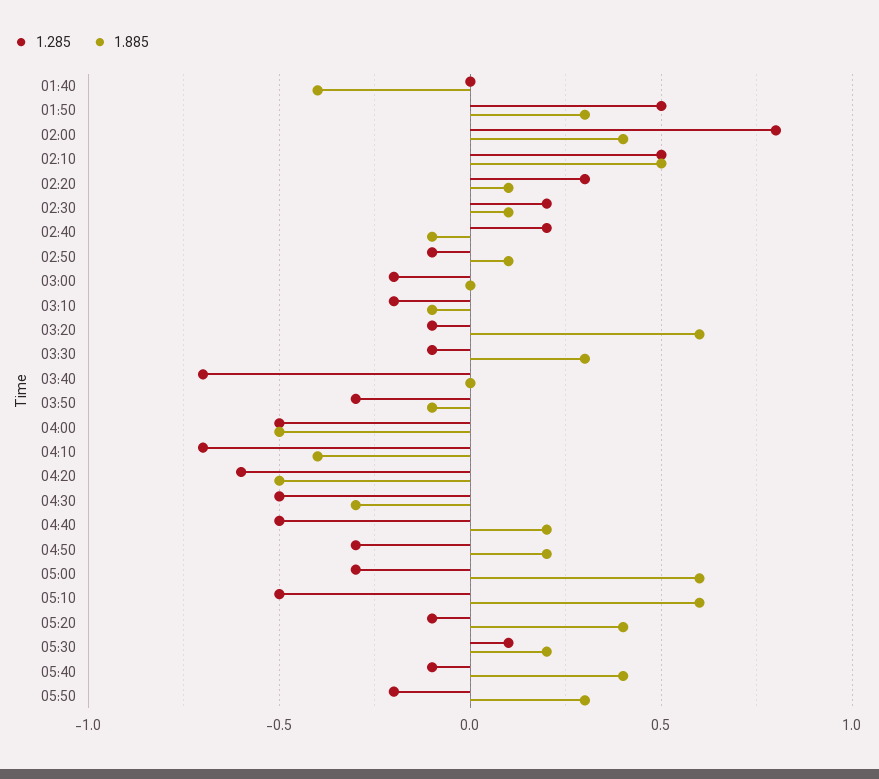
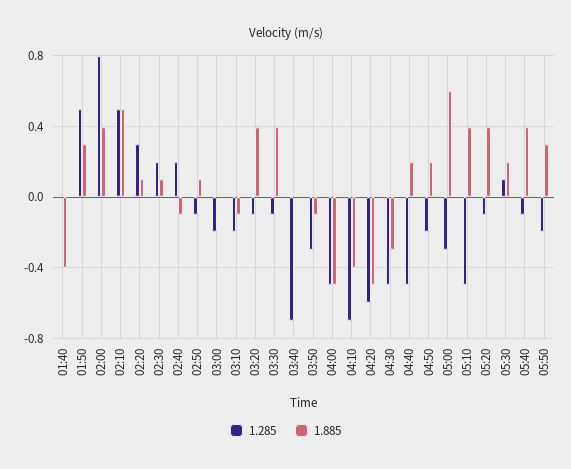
1.885, 03:20: 0.6 -> 0.4
1.885, 03:30: 0.3 -> 0.4
1.285, 04:50: -0.3 -> -0.2
1.885, 05:10: 0.6 -> 0.4

